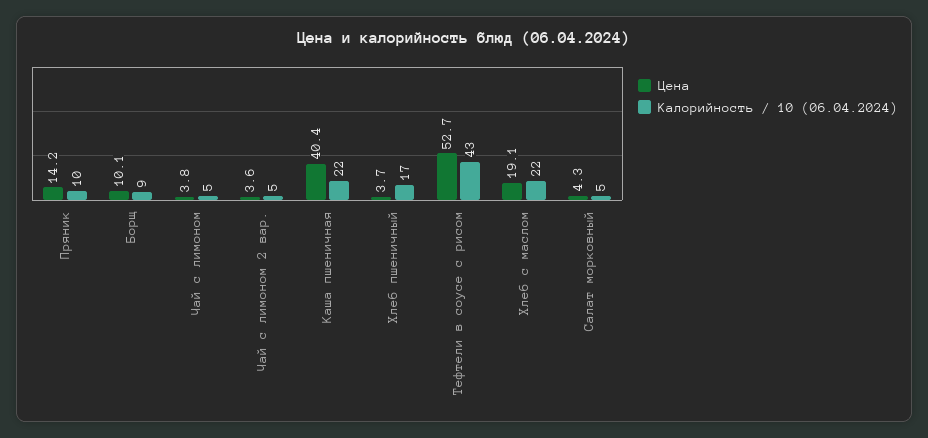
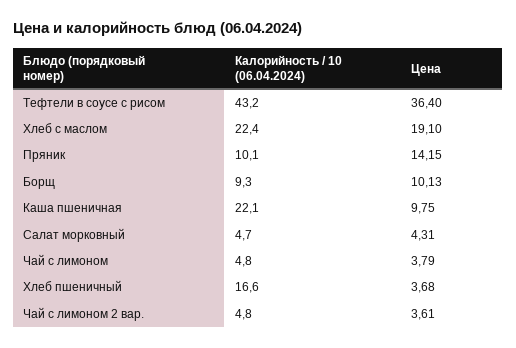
Цена, Каша пшеничная: 40.4 -> 9.75
Цена, Тефтели в соусе с рисом: 52.7 -> 36.4

